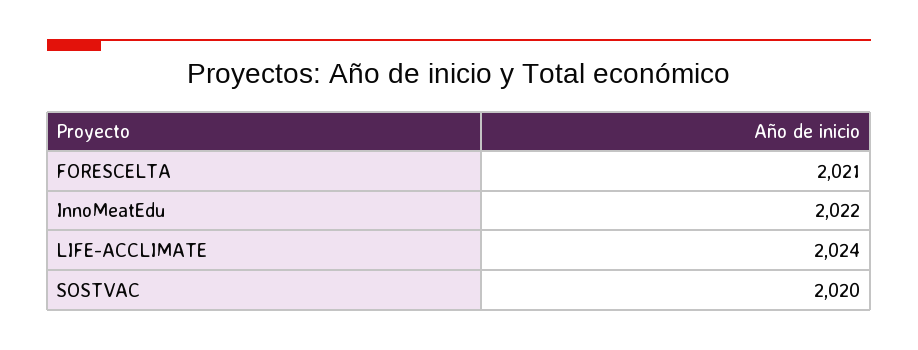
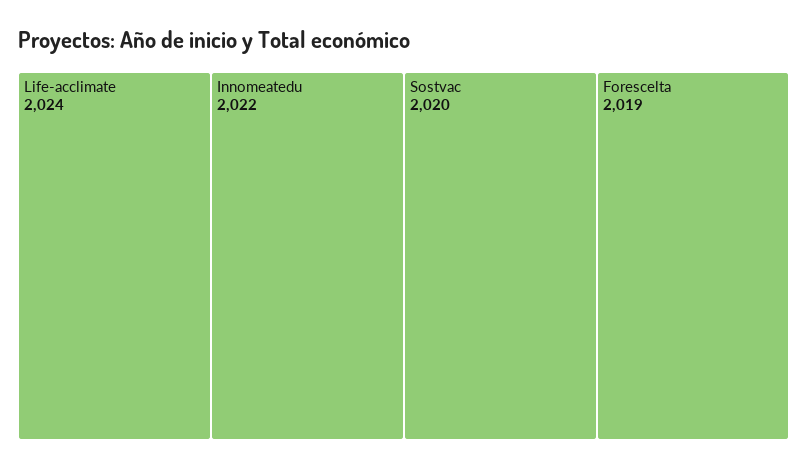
FORESCELTA: 2021 -> 2019

